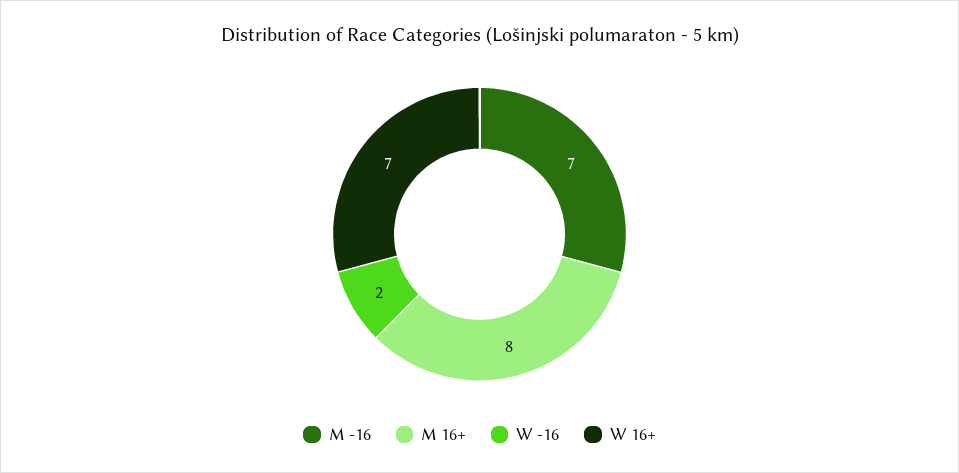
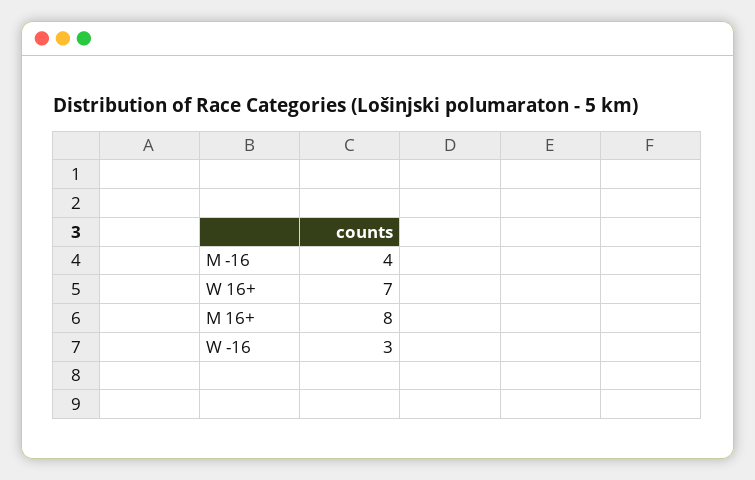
M -16: 7 -> 4
W -16: 2 -> 3

